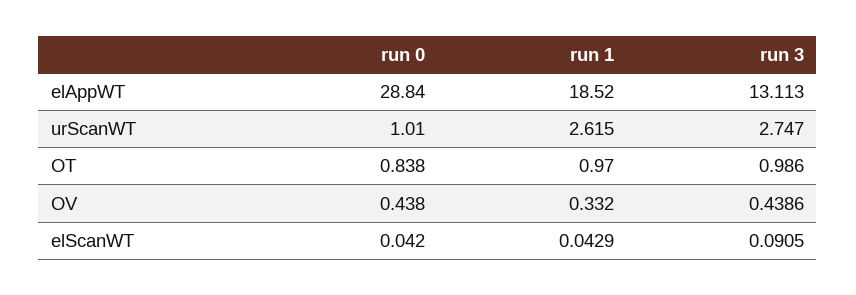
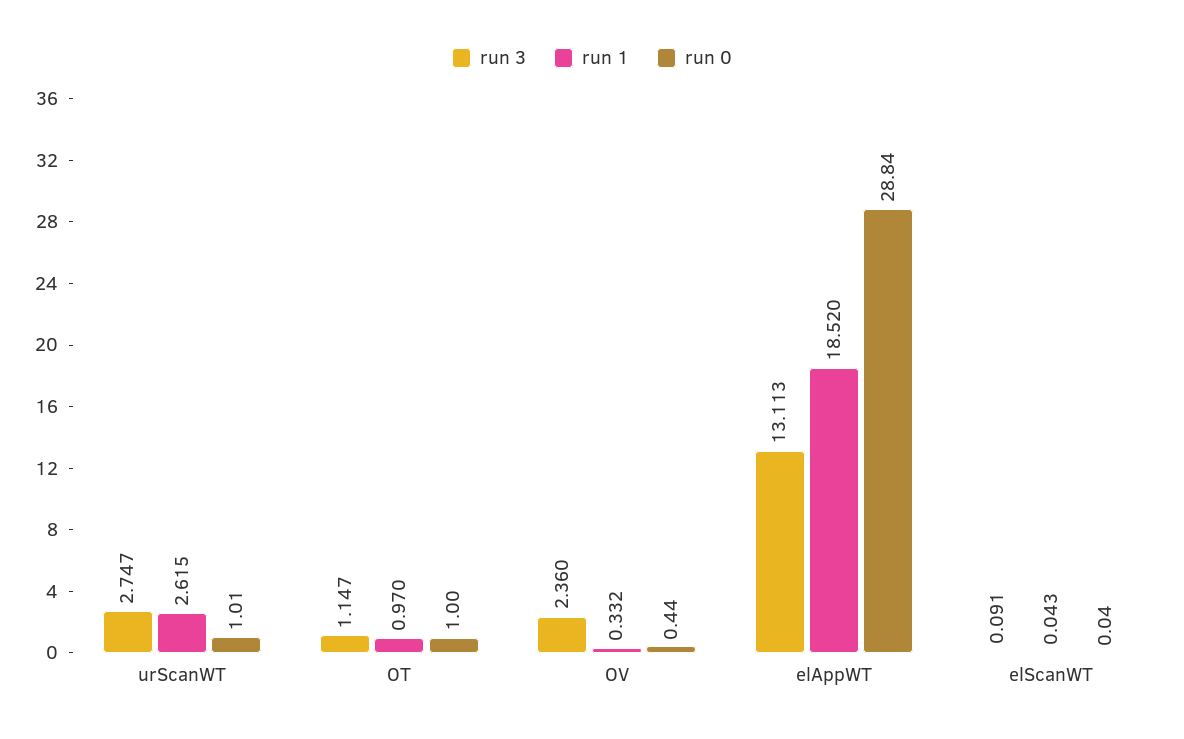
run 0, OT: 0.838 -> 1
run 3, OT: 0.986 -> 1.147
run 3, OV: 0.4386 -> 2.36

